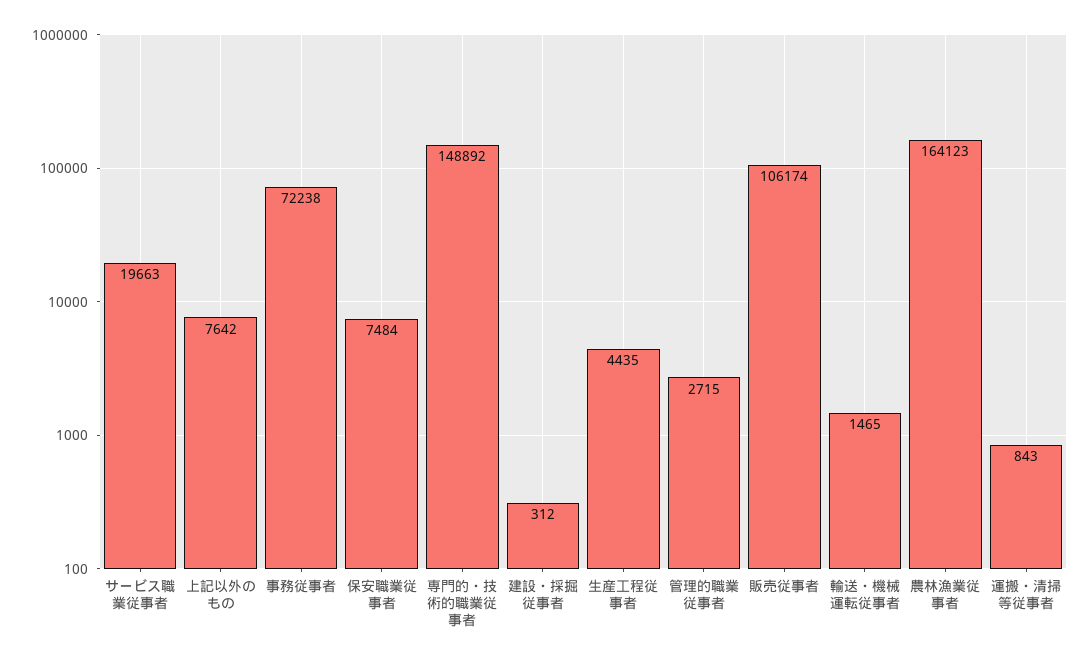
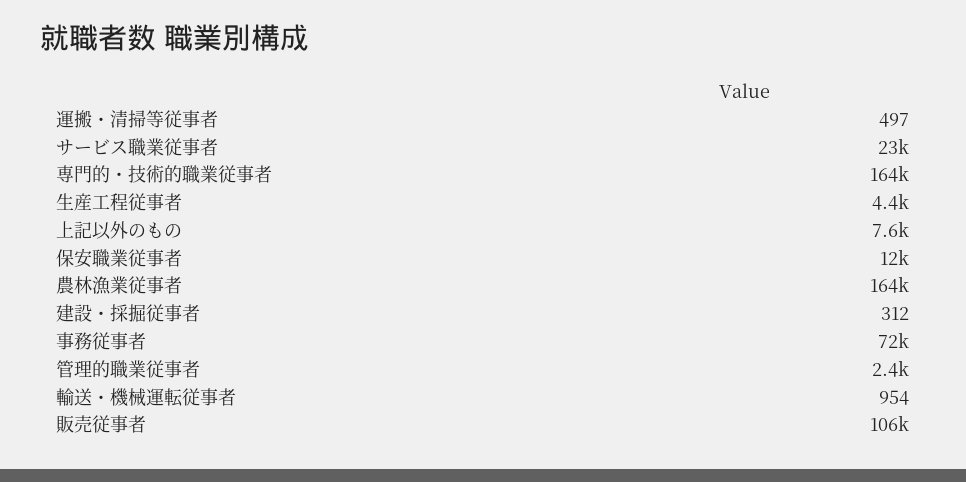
サービス職業従事者: 19663 -> 23000
保安職業従事者: 7484 -> 12000
専門的・技術的職業従事者: 148892 -> 164000
管理的職業従事者: 2715 -> 2400
輸送・機械運転従事者: 1465 -> 954
運搬・清掃等従事者: 843 -> 497

